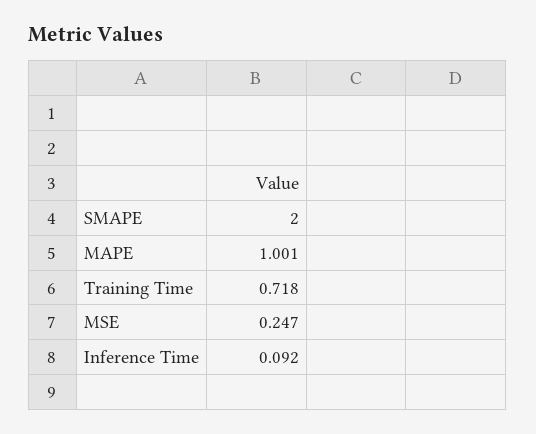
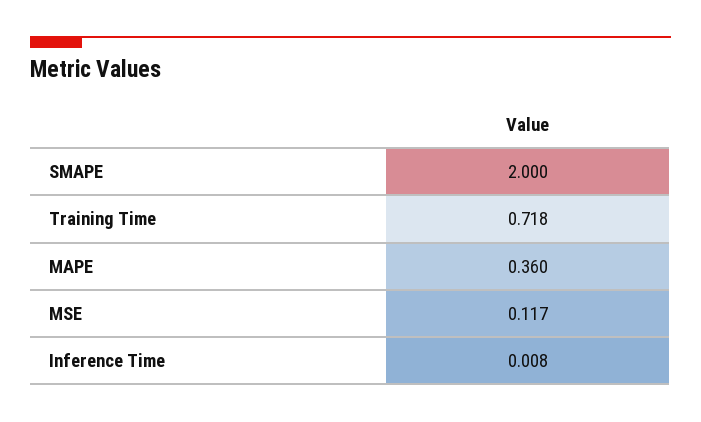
MAPE: 1.001 -> 0.36
MSE: 0.247 -> 0.117
Inference Time: 0.092 -> 0.008

